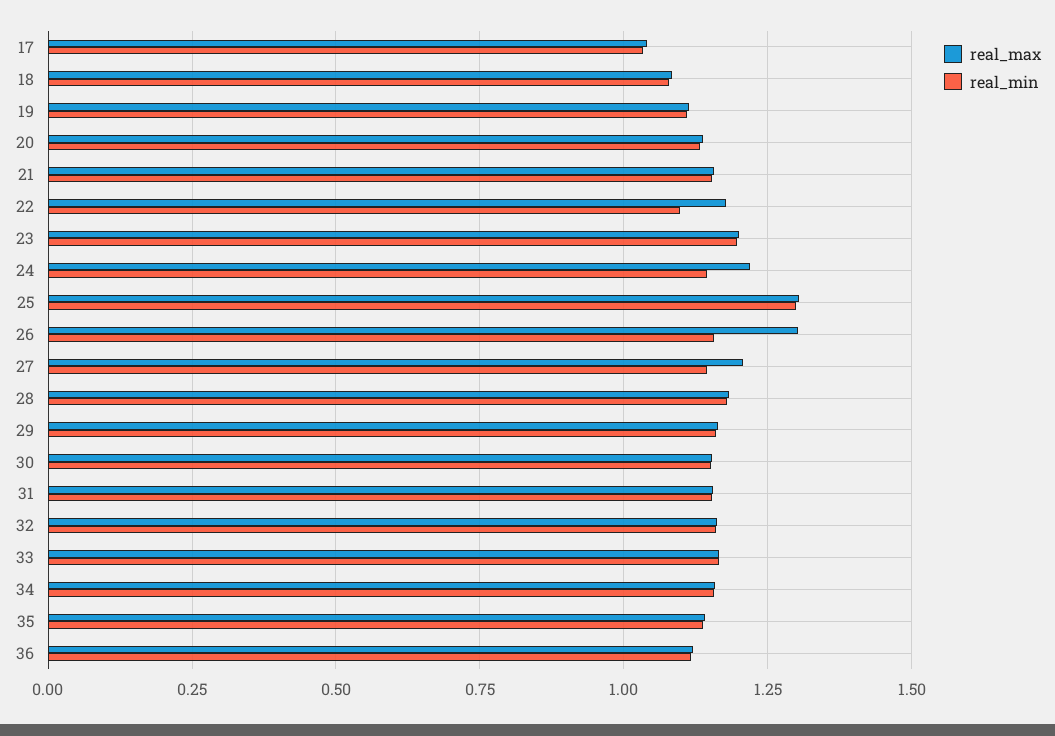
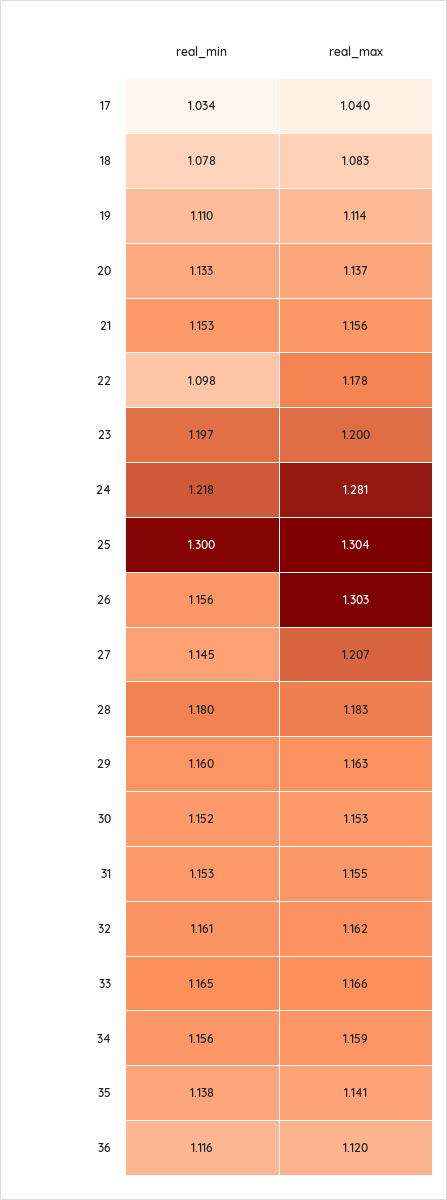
real_max, 24: 1.225 -> 1.281
real_min, 24: 1.15 -> 1.218

